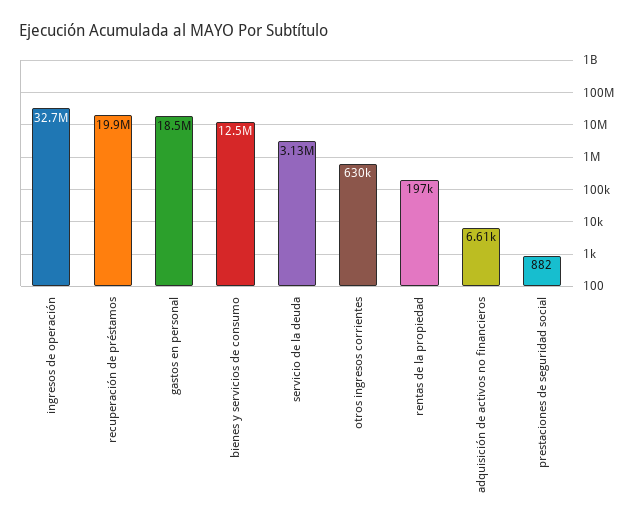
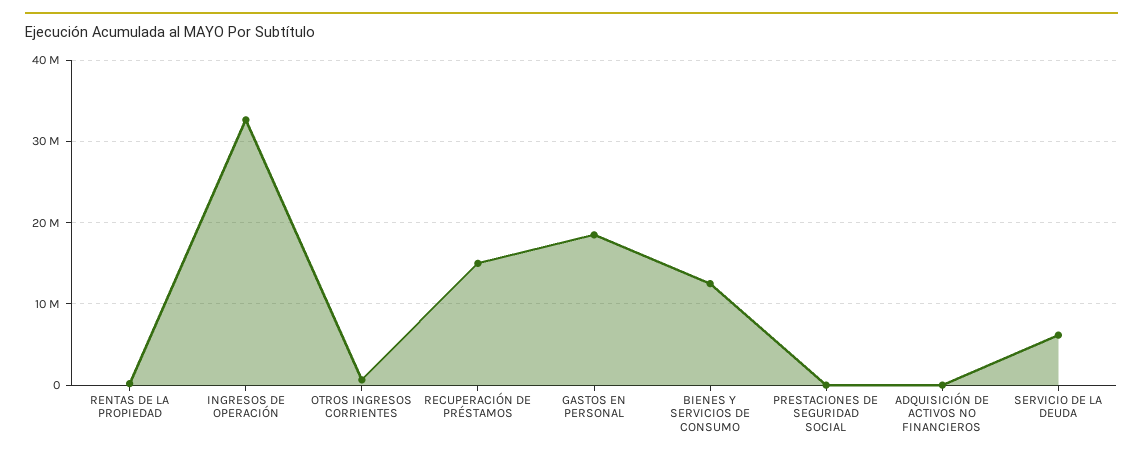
recuperación de préstamos: 19900000 -> 15000000
servicio de la deuda: 3130000 -> 6000000

